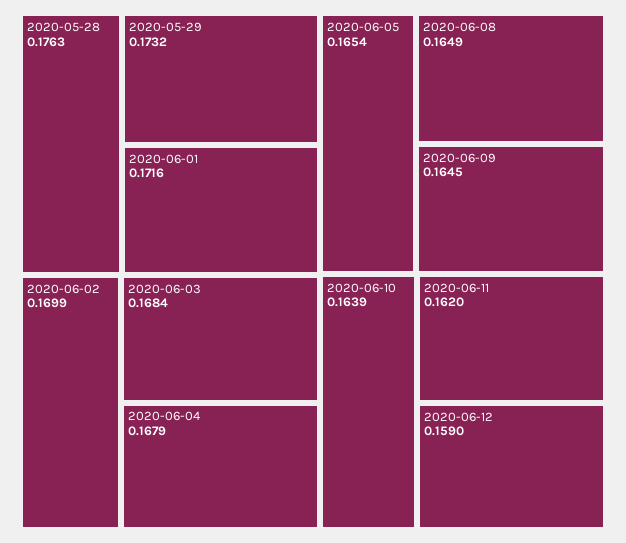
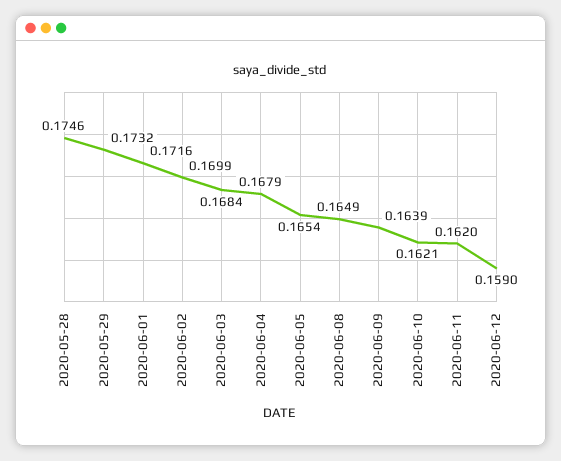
2020-05-28: 0.1763 -> 0.1746
2020-06-09: 0.1645 -> 0.1639
2020-06-10: 0.1639 -> 0.1621

